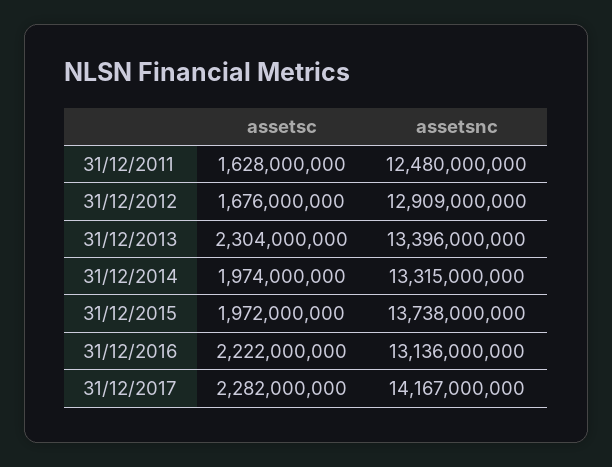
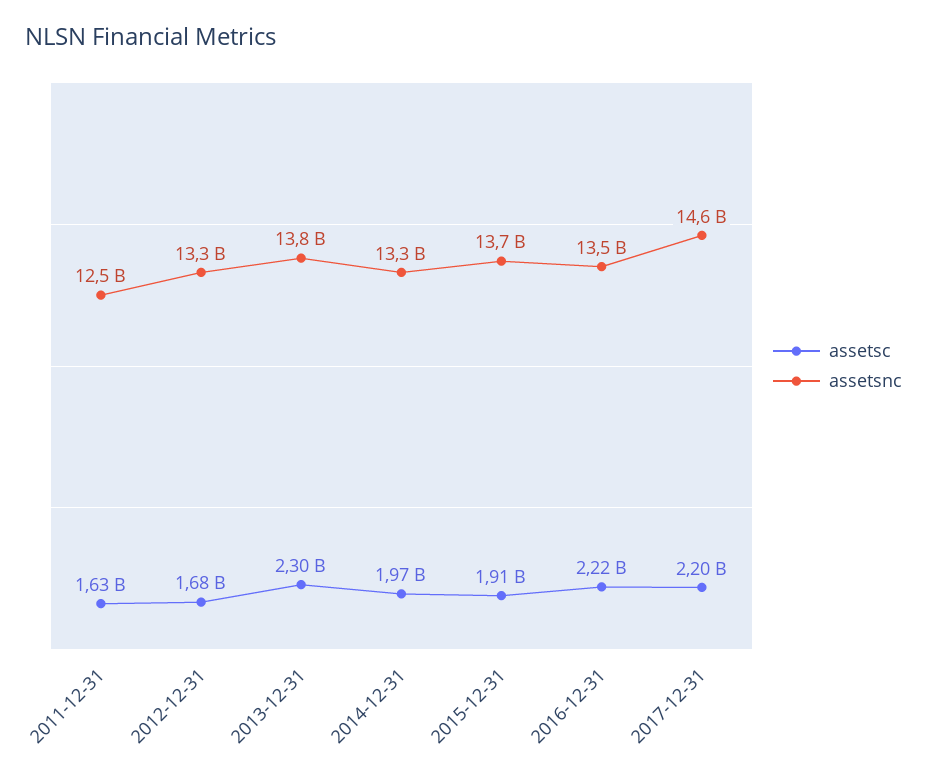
assetsnc, 31/12/2012: 12909000000 -> 13300000000
assetsnc, 31/12/2013: 13396000000 -> 13800000000
assetsc, 31/12/2015: 1972000000 -> 1910000000
assetsnc, 31/12/2016: 13136000000 -> 13500000000
assetsc, 31/12/2017: 2282000000 -> 2200000000
assetsnc, 31/12/2017: 14167000000 -> 14600000000

